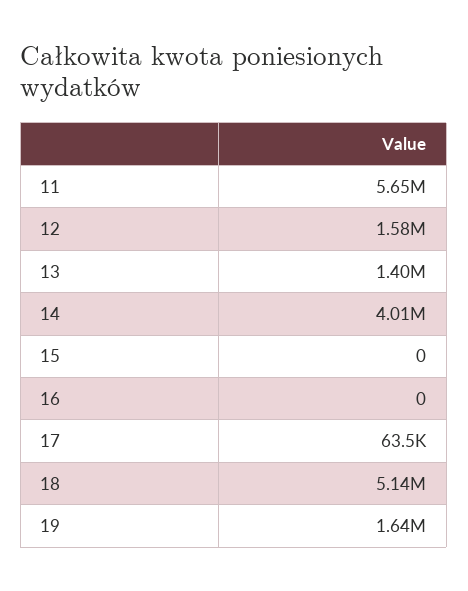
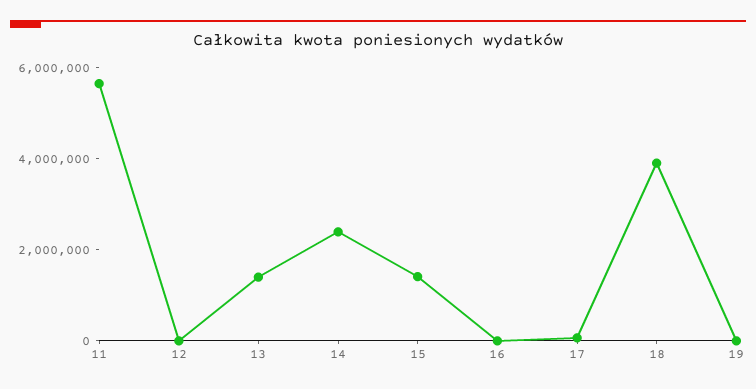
12: 1580000 -> 0
14: 4010000 -> 2500000
15: 0 -> 1500000
18: 5140000 -> 4000000
19: 1640000 -> 0

